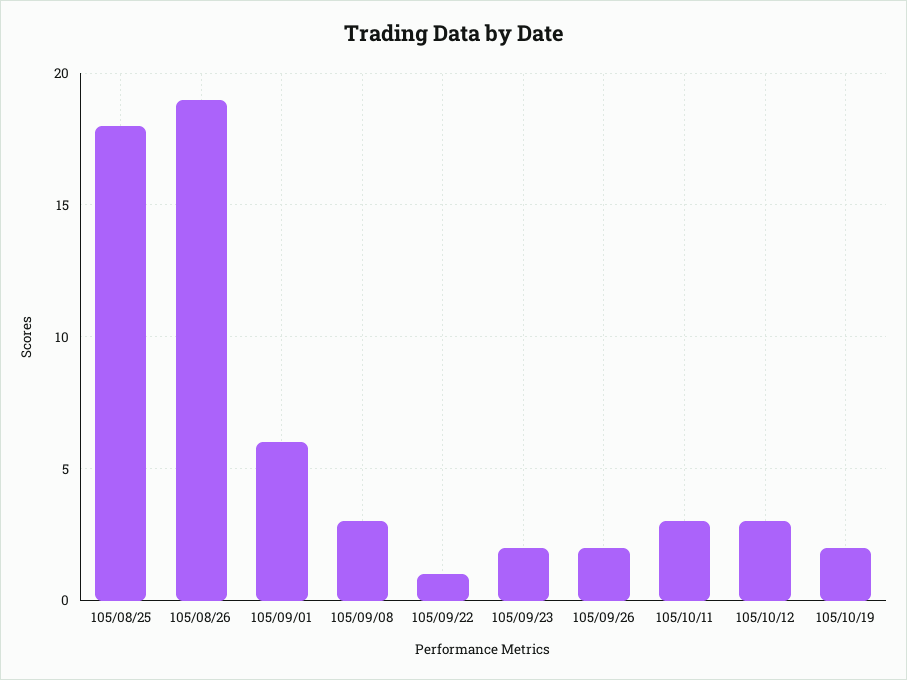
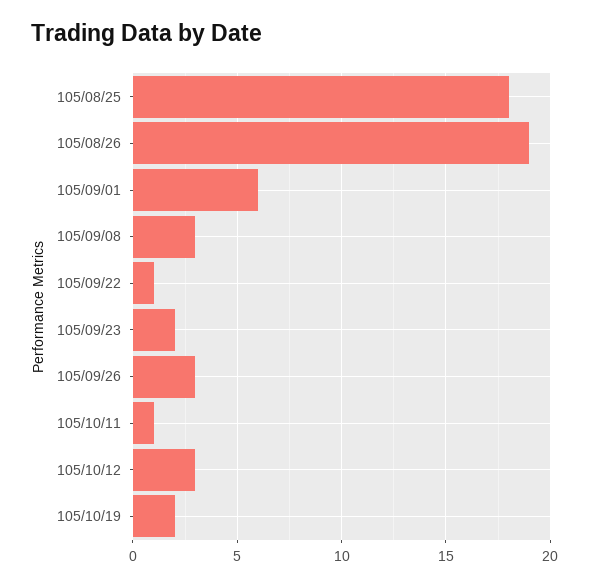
105/09/26: 2 -> 3
105/10/11: 3 -> 1

